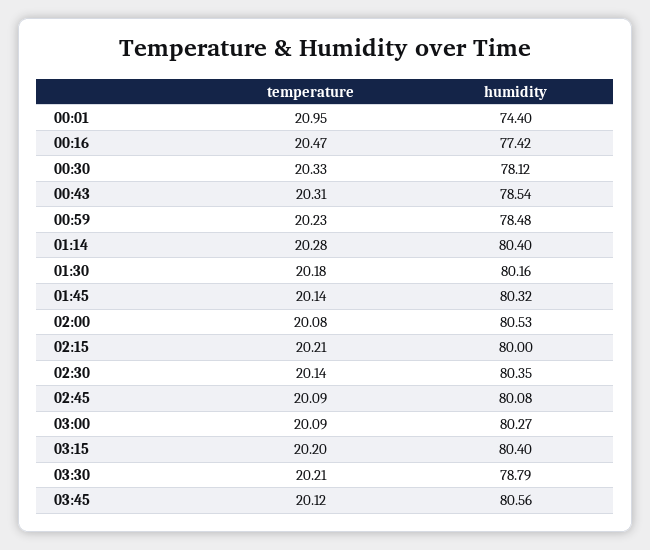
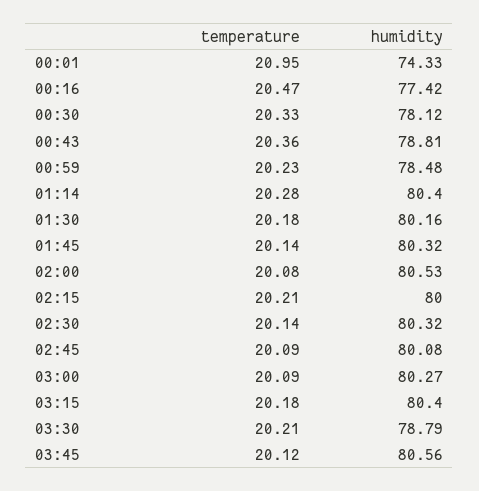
humidity, 00:01: 74.4 -> 74.33
temperature, 00:43: 20.31 -> 20.36
humidity, 00:43: 78.54 -> 78.81
humidity, 02:30: 80.35 -> 80.32
temperature, 03:15: 20.2 -> 20.18

